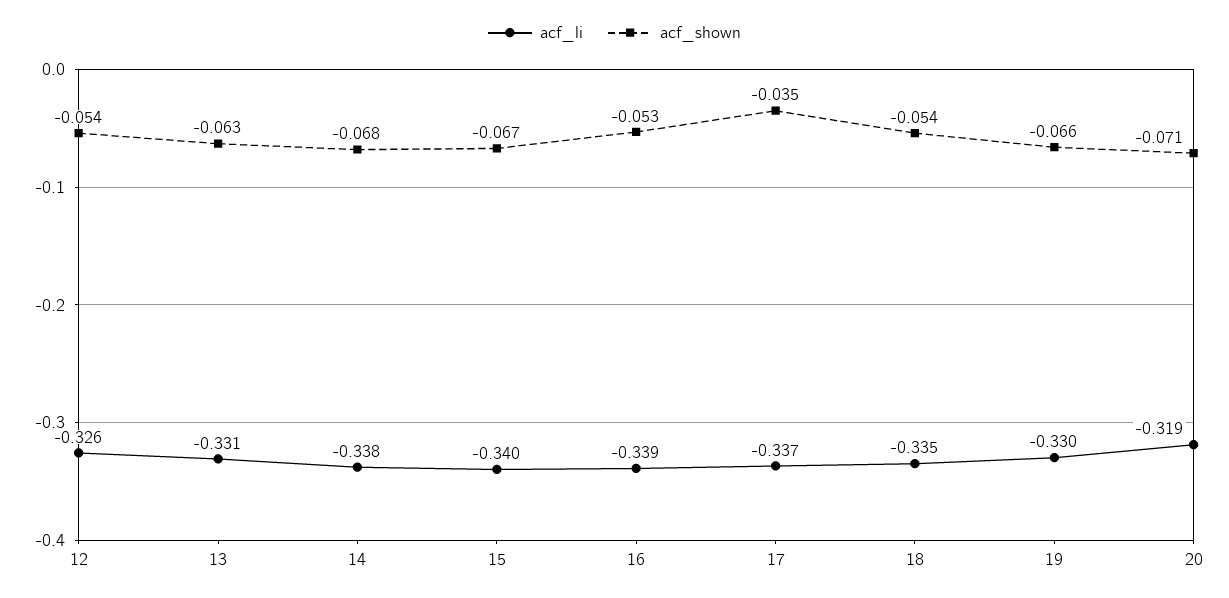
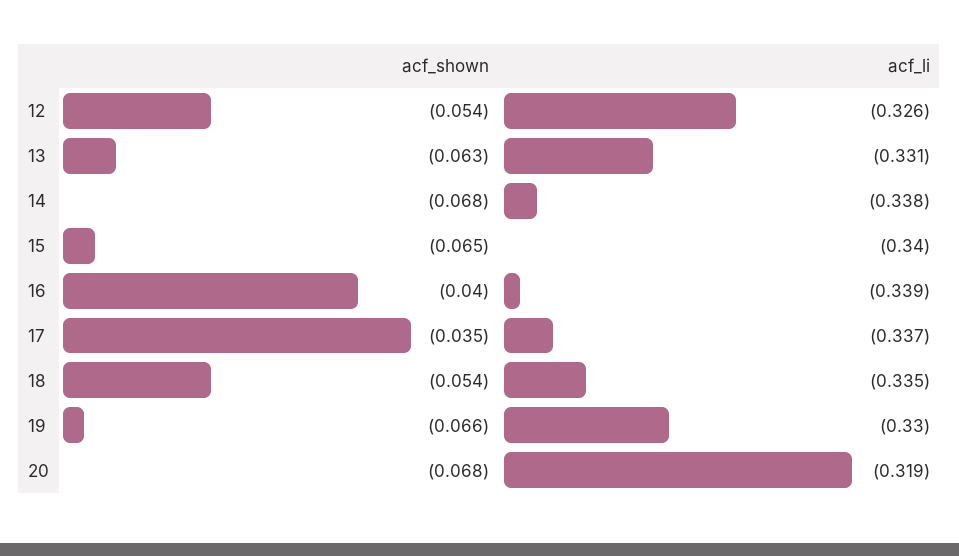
acf_shown, 15: -0.067 -> -0.065
acf_shown, 16: -0.053 -> -0.04
acf_shown, 20: -0.071 -> -0.068

